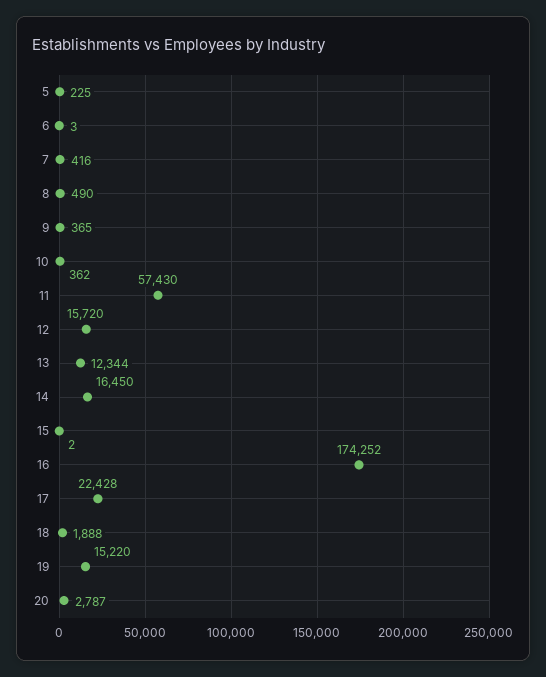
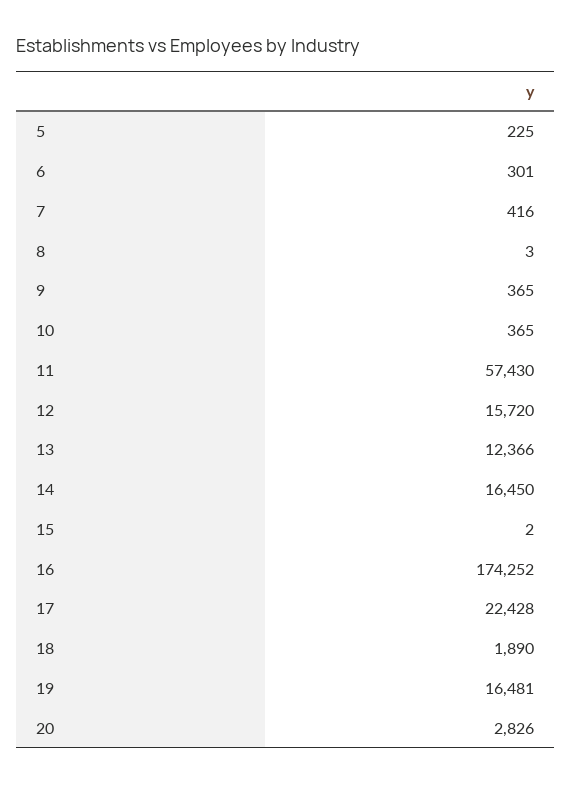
6: 3 -> 301
8: 490 -> 3
10: 362 -> 365
13: 12344 -> 12366
18: 1888 -> 1890
19: 15220 -> 16481
20: 2787 -> 2826

